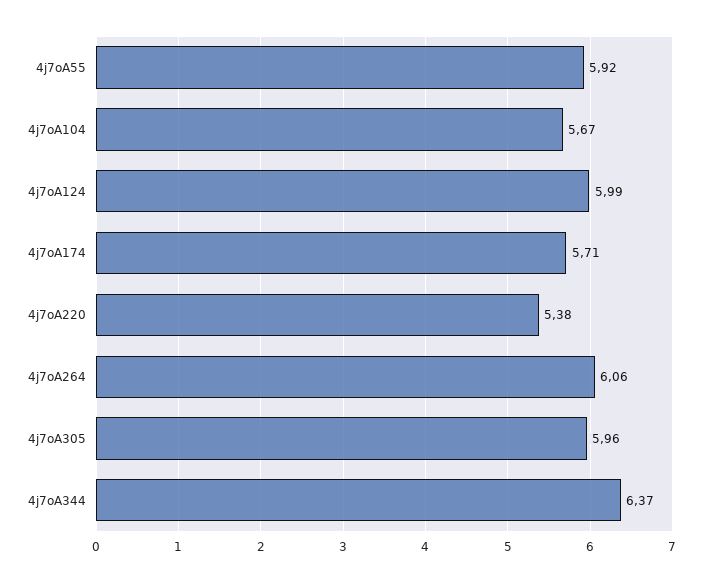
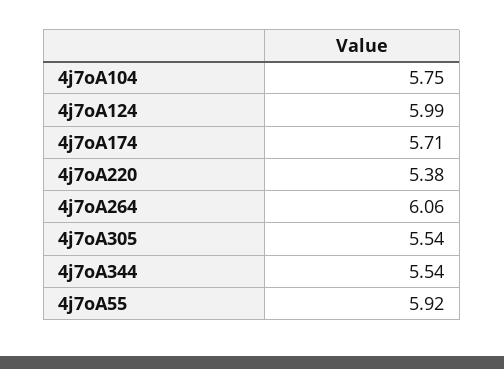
4j7oA104: 5.67 -> 5.75
4j7oA305: 5.96 -> 5.54
4j7oA344: 6.37 -> 5.54

